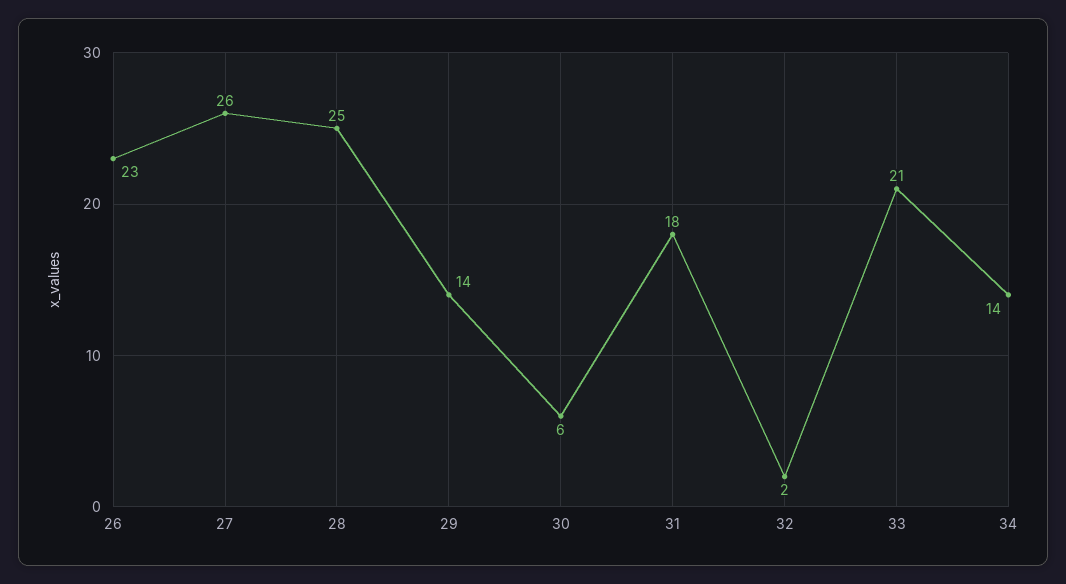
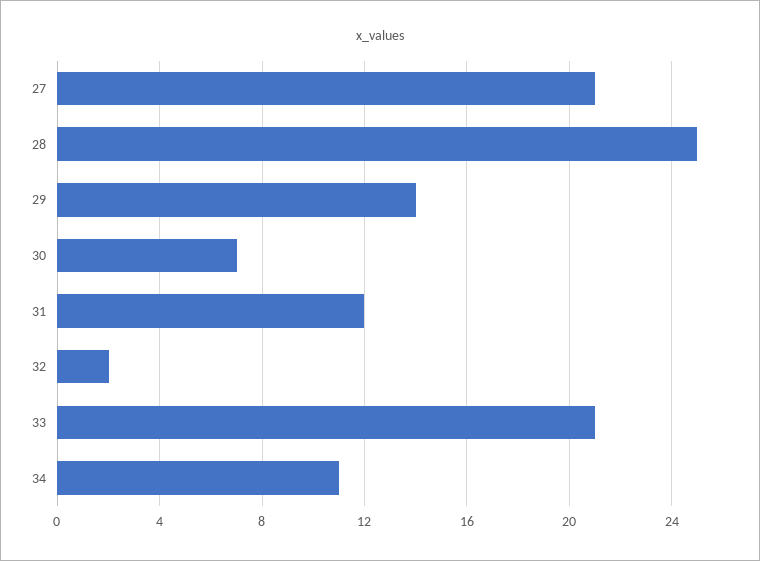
26: 23 -> none
27: 26 -> 21
30: 6 -> 7
31: 18 -> 12
34: 14 -> 11

